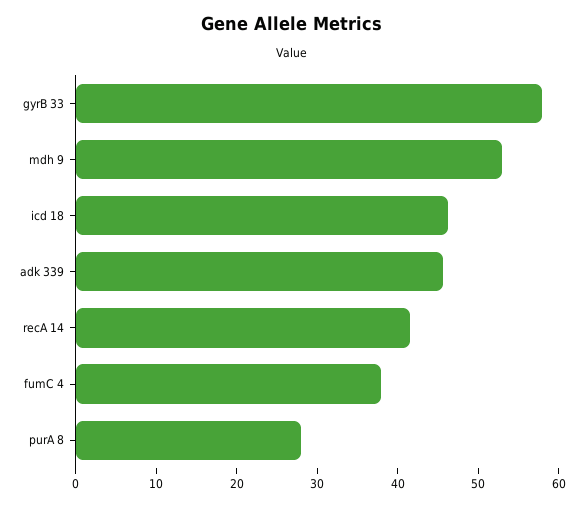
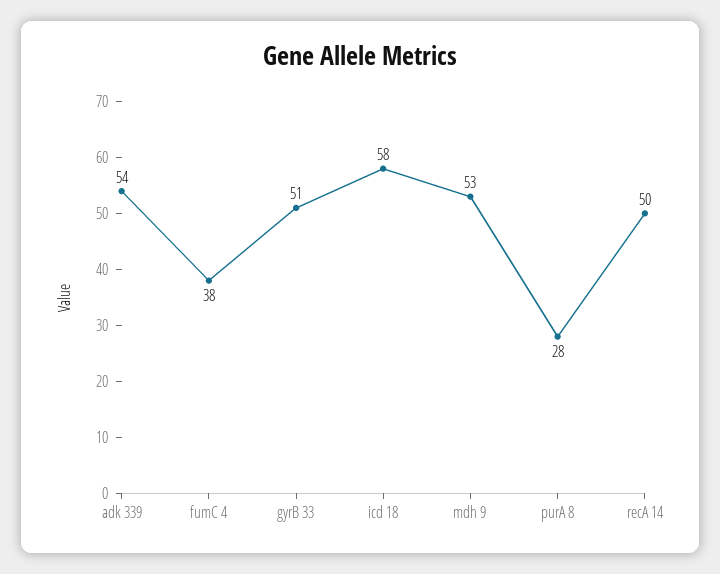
gyrB 33: 58 -> 51
icd 18: 46 -> 58
adk 339: 46 -> 54
recA 14: 42 -> 50

